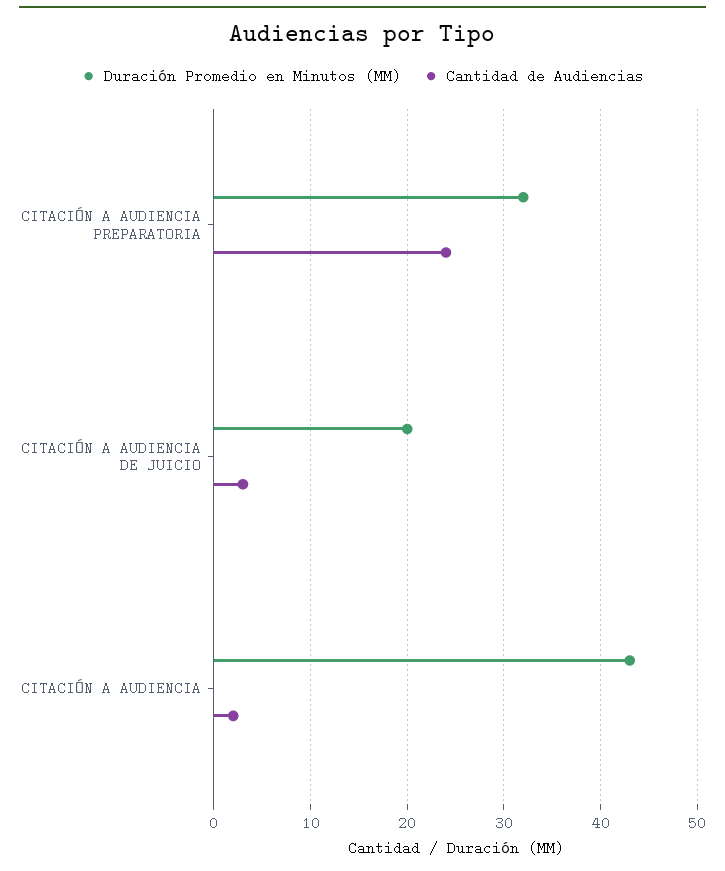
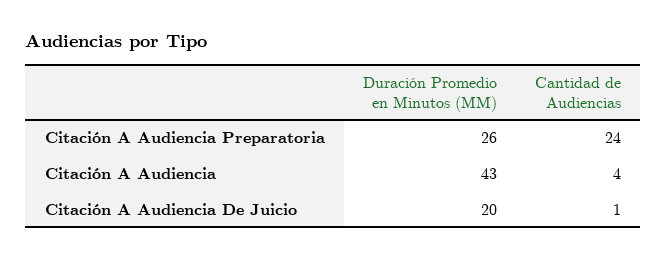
Duración Promedio en Minutos (MM), CITACIÓN A AUDIENCIA PREPARATORIA: 32 -> 26
Cantidad de Audiencias, CITACIÓN A AUDIENCIA DE JUICIO: 3 -> 1
Cantidad de Audiencias, CITACIÓN A AUDIENCIA: 2 -> 4

